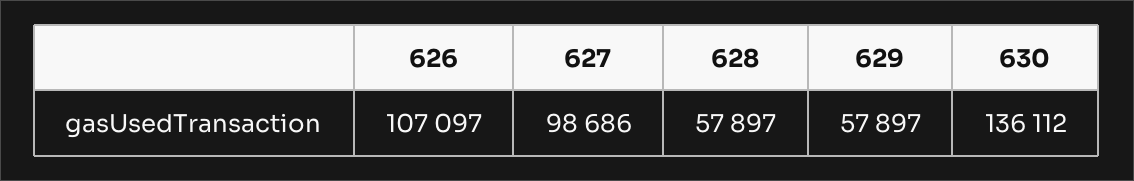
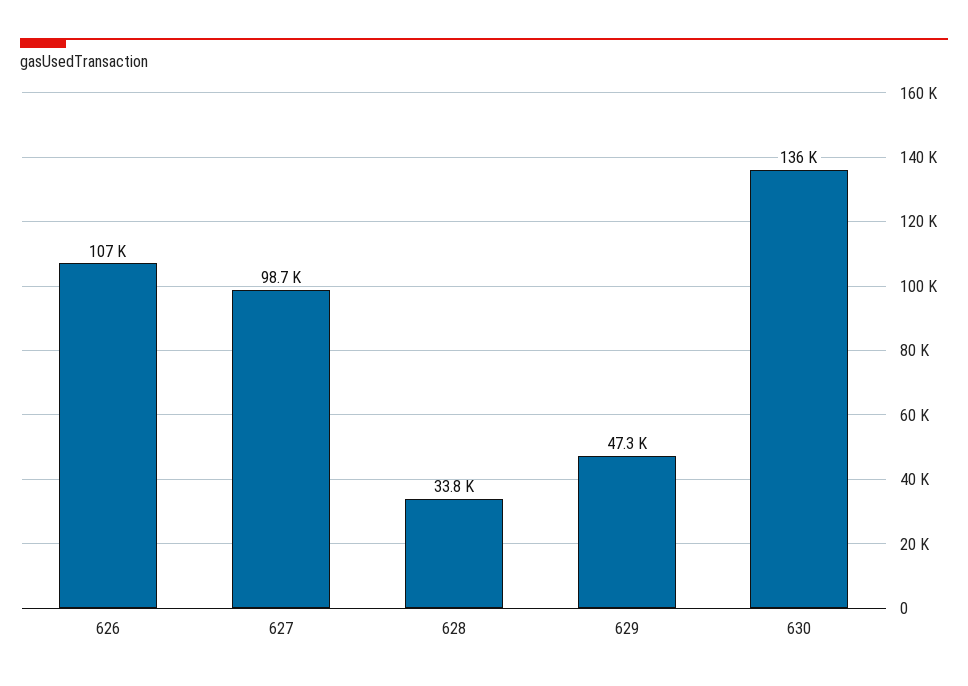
628: 57897 -> 33800
629: 57897 -> 47300

